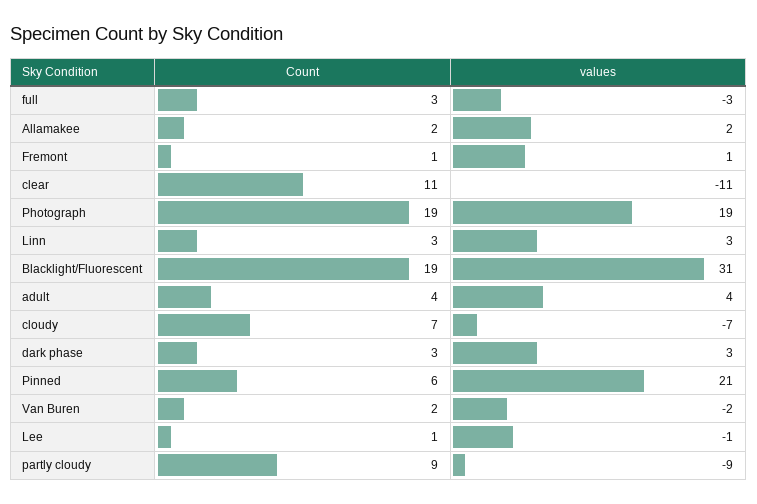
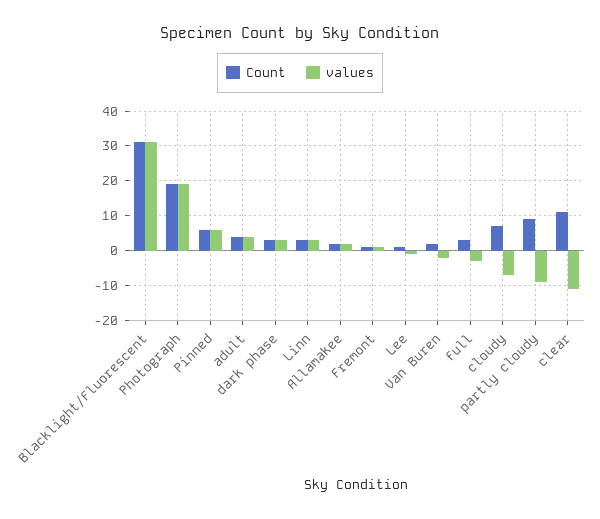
Count, Blacklight/Fluorescent: 19 -> 30
values, Pinned: 21 -> 5

